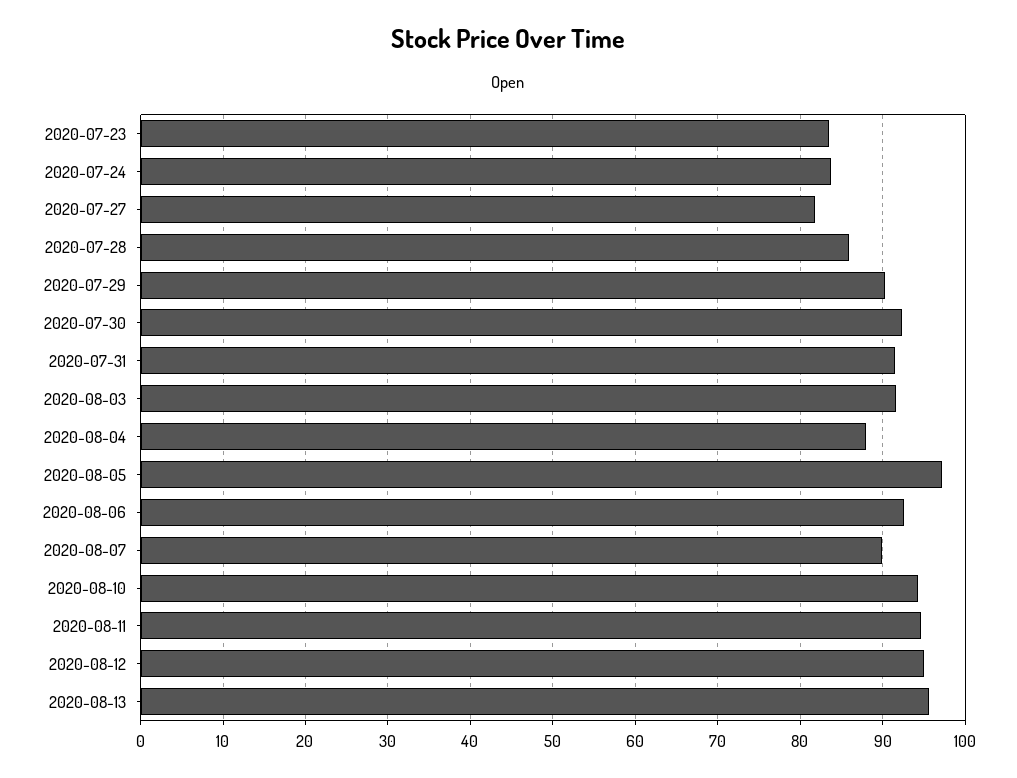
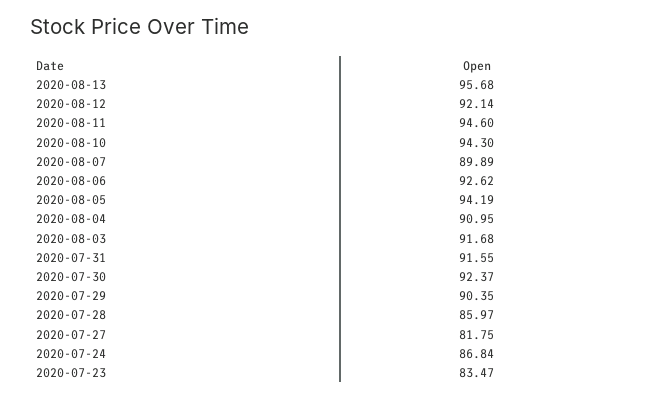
2020-07-24: 84 -> 86.84
2020-08-04: 88 -> 90.95
2020-08-05: 97 -> 94.19
2020-08-12: 95 -> 92.14

